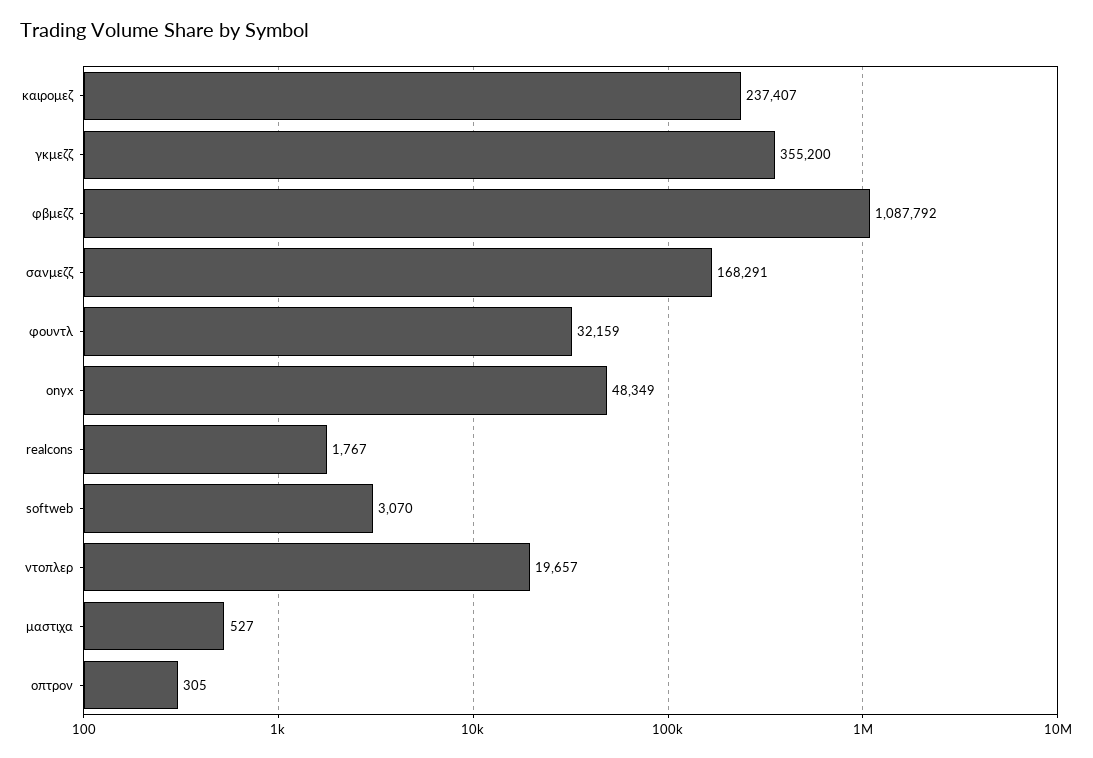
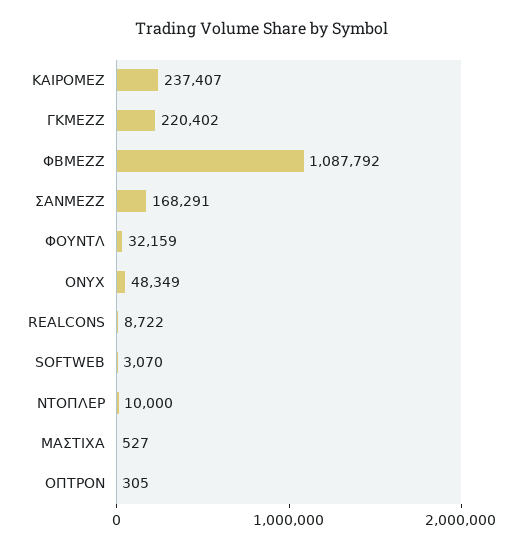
γκμεζζ: 355200 -> 220402
realcons: 1767 -> 8722
ντοπλερ: 19657 -> 10000

